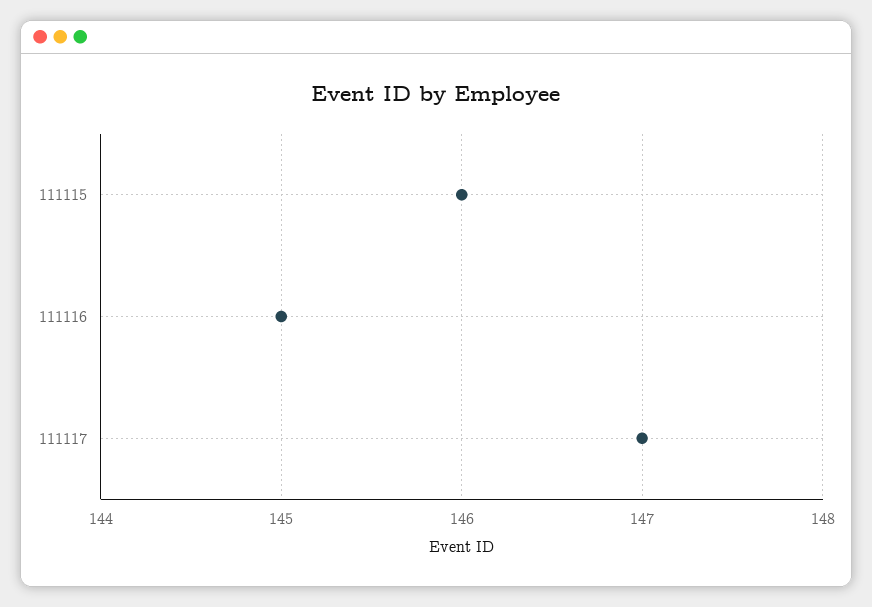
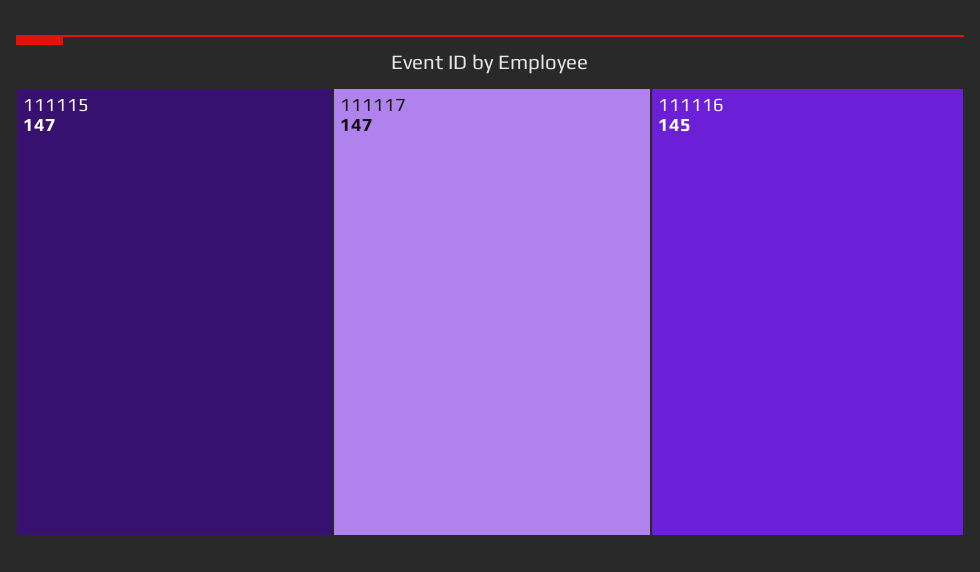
111115: 146 -> 147

